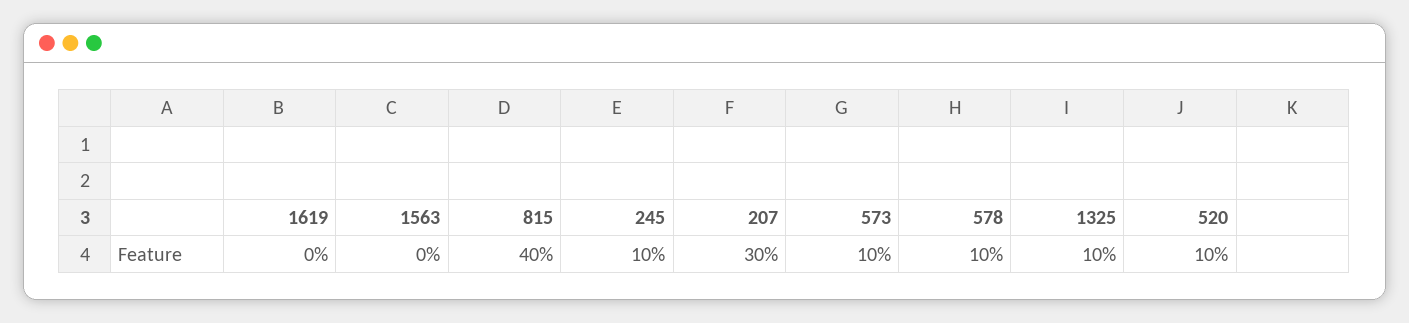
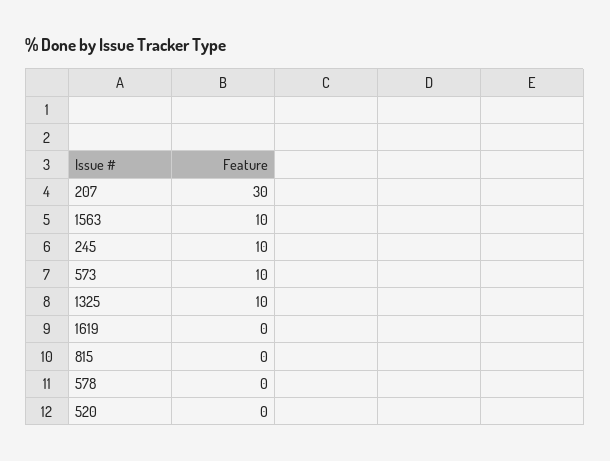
1563: 0 -> 10
815: 40 -> 0
578: 10 -> 0
520: 10 -> 0

